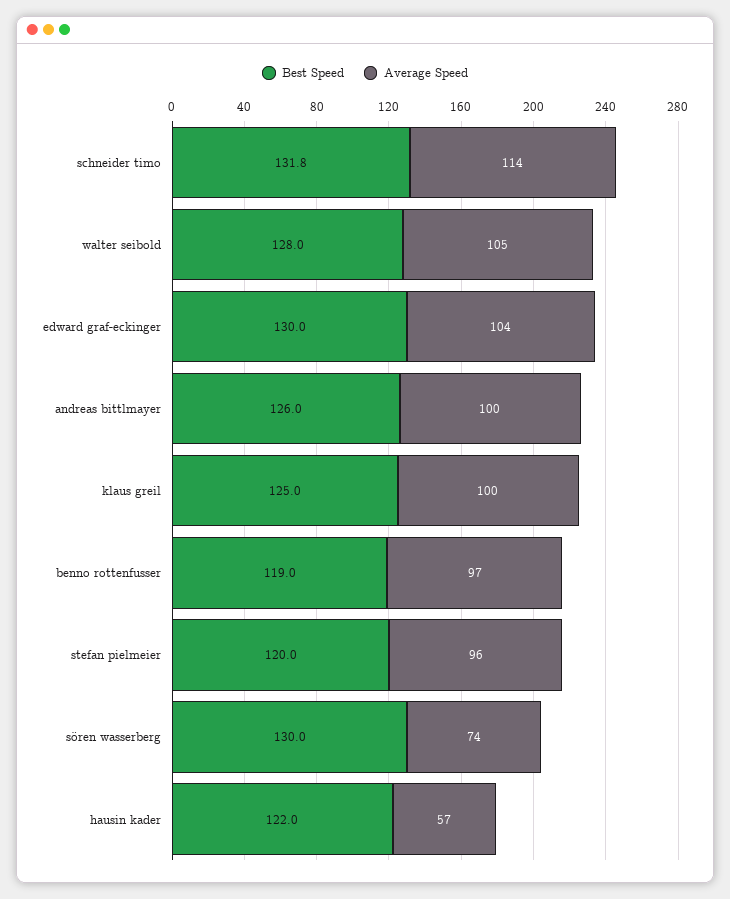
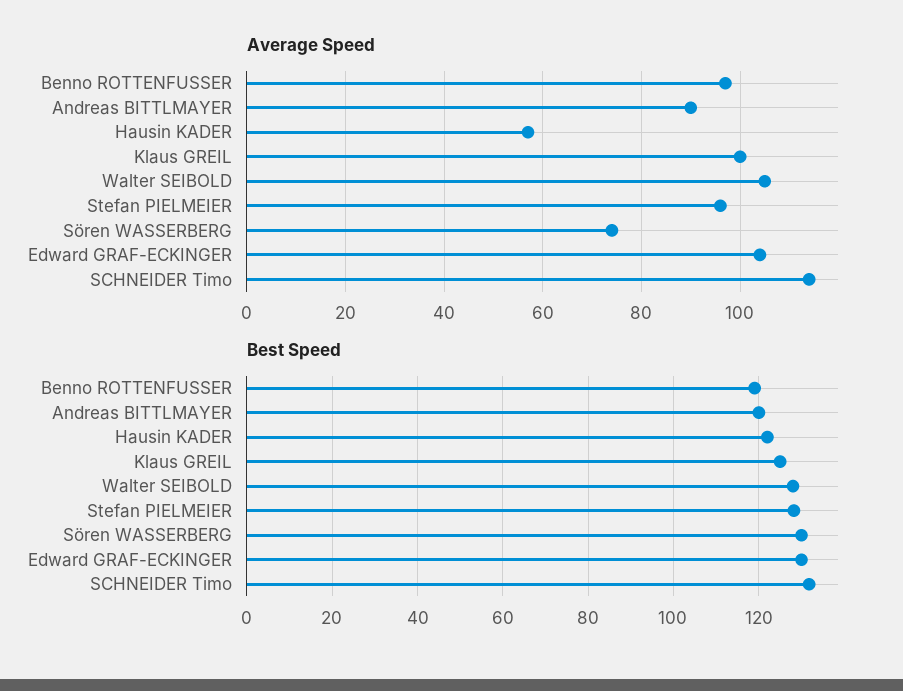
Best Speed, andreas bittlmayer: 126 -> 120
Average Speed, andreas bittlmayer: 100 -> 90
Best Speed, stefan pielmeier: 120 -> 128

